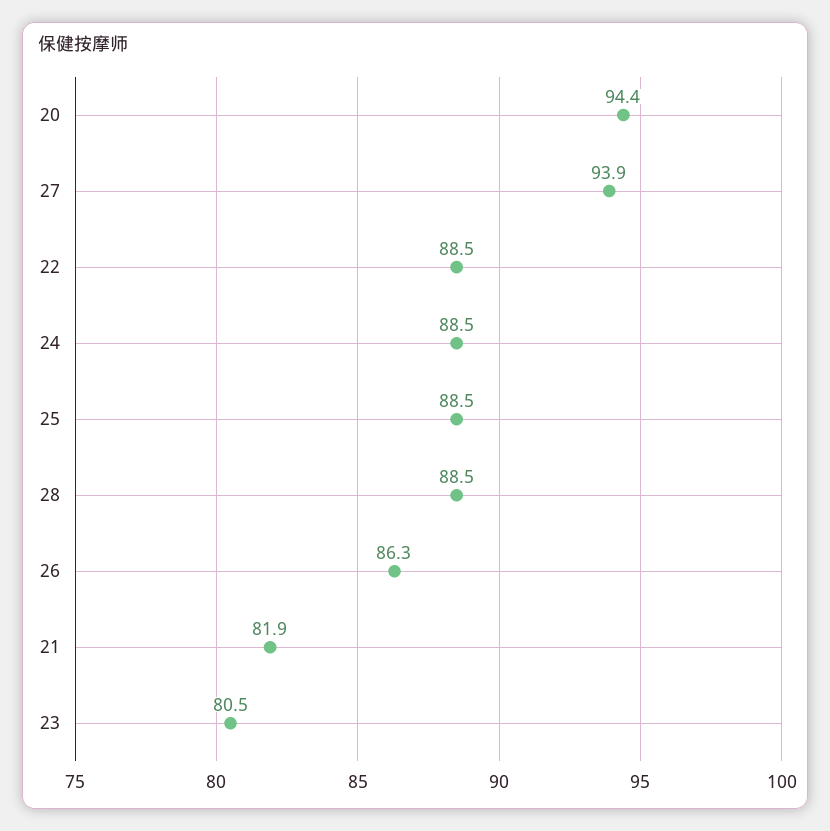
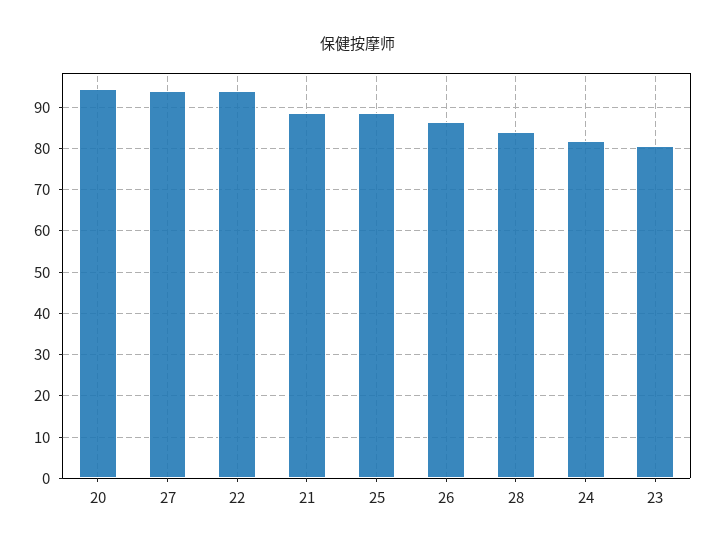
22: 88.5 -> 94
24: 88.5 -> 82
28: 88.5 -> 84
21: 81.9 -> 88

